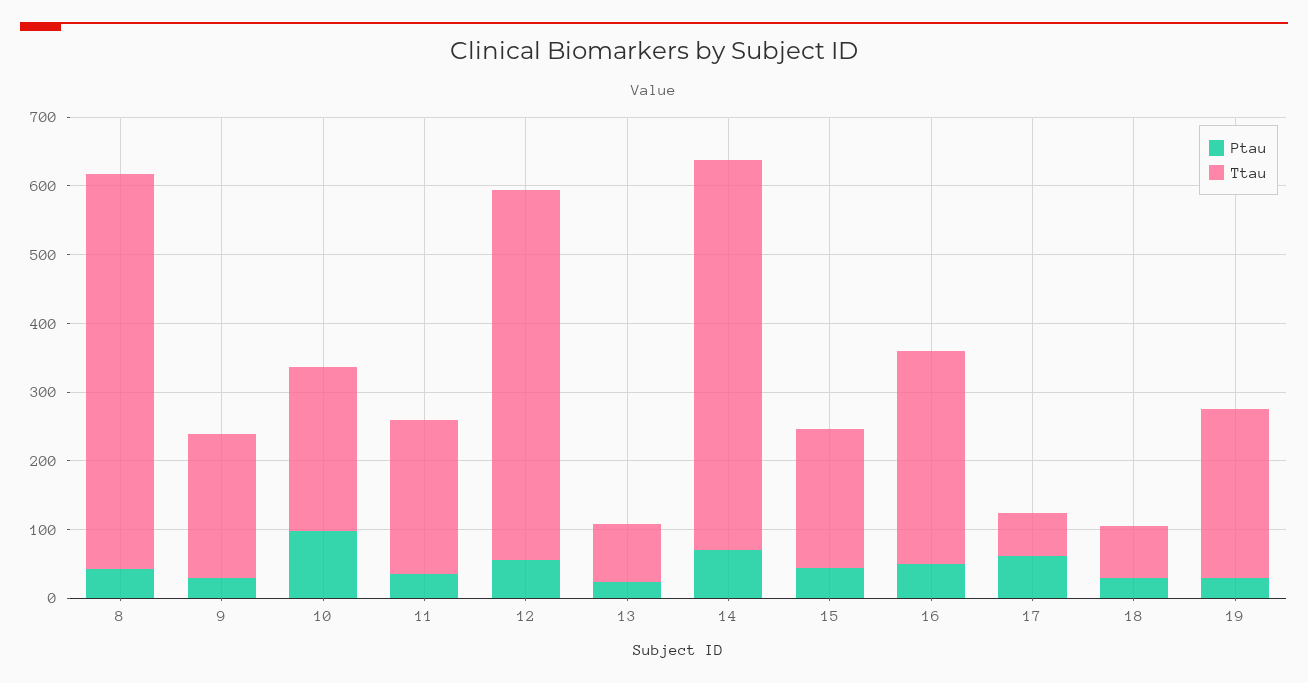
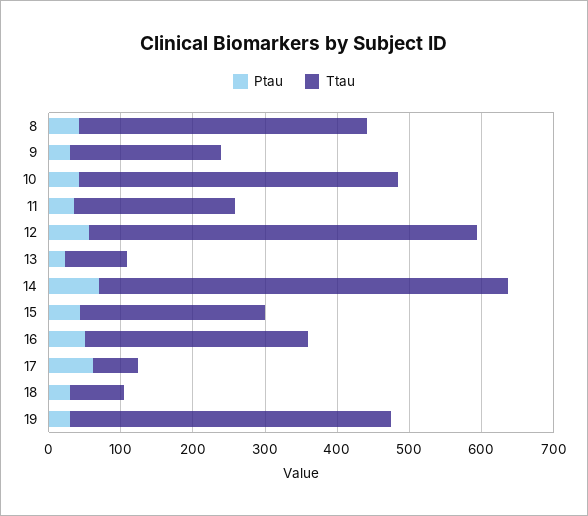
Ttau, 8: 580 -> 400
Ptau, 10: 100 -> 40
Ttau, 10: 240 -> 440
Ttau, 15: 200 -> 260
Ttau, 19: 240 -> 440

